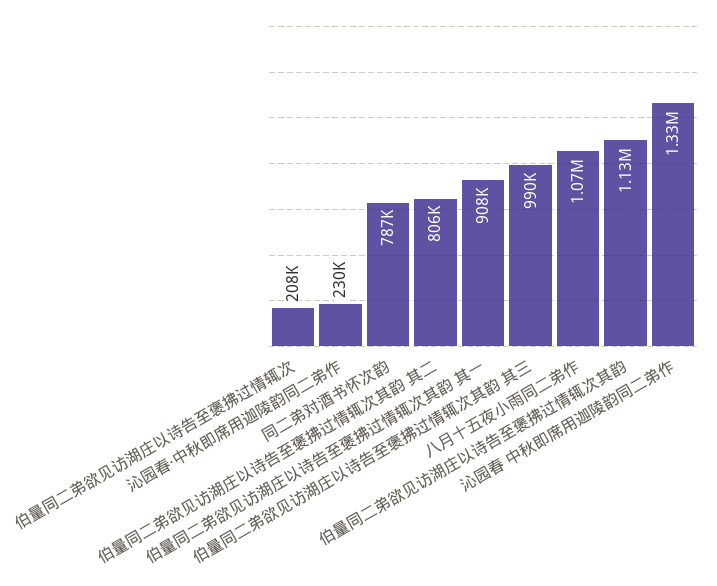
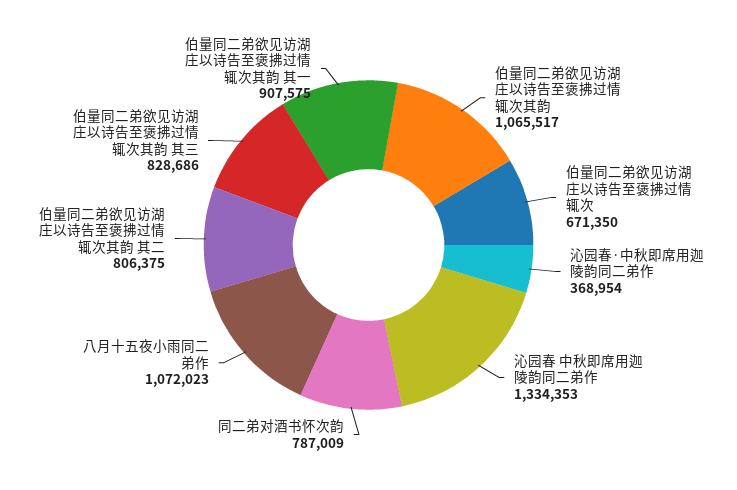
伯量同二弟欲见访湖庄以诗告至褒拂过情辄次: 208000 -> 671350
沁园春·中秋即席用迦陵韵同二弟作: 230000 -> 368954
伯量同二弟欲见访湖庄以诗告至褒拂过情辄次其韵 其三: 990000 -> 828686
伯量同二弟欲见访湖庄以诗告至褒拂过情辄次其韵: 1130000 -> 1065517

